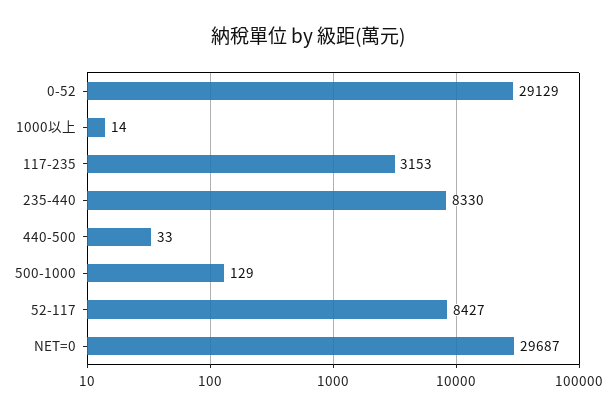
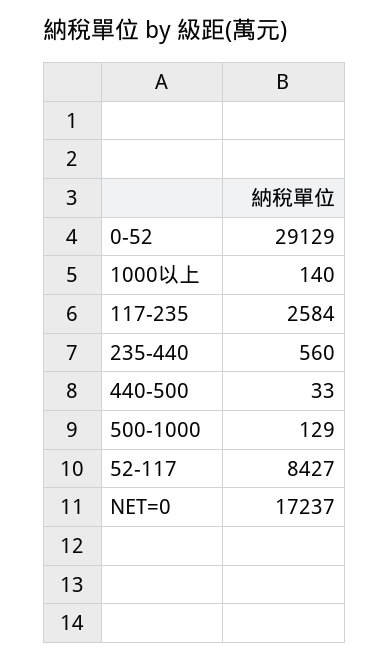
1000以上: 14 -> 140
117-235: 3153 -> 2584
235-440: 8330 -> 560
NET=0: 29687 -> 17237

